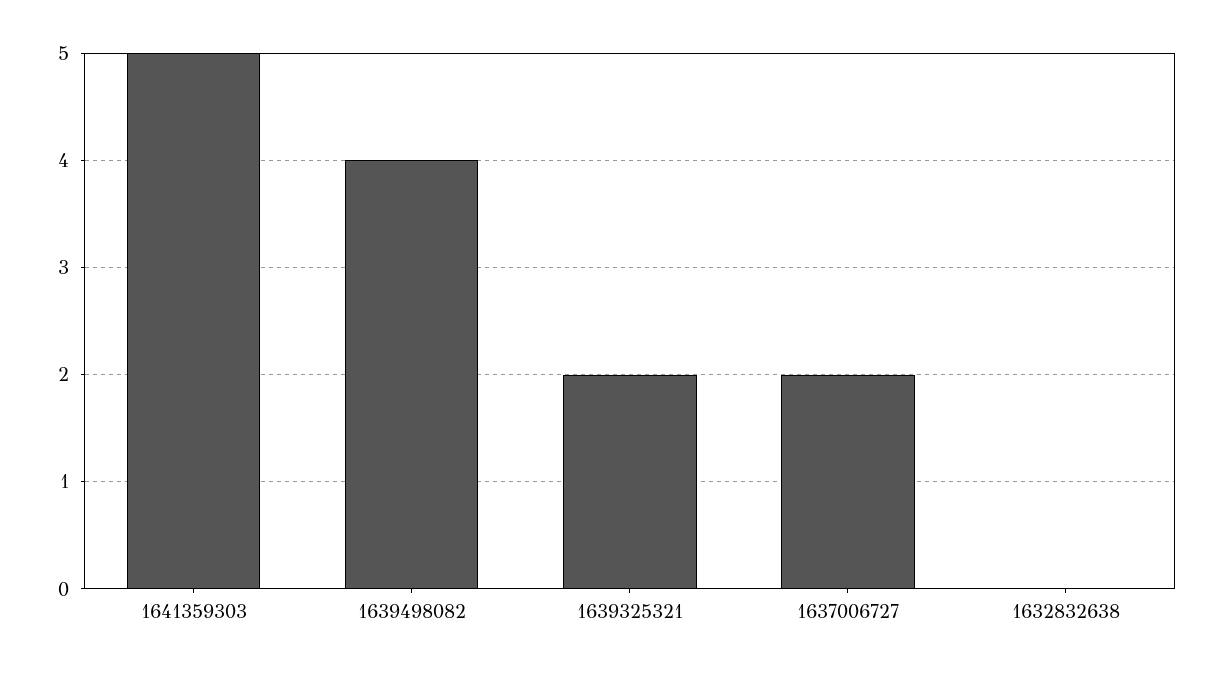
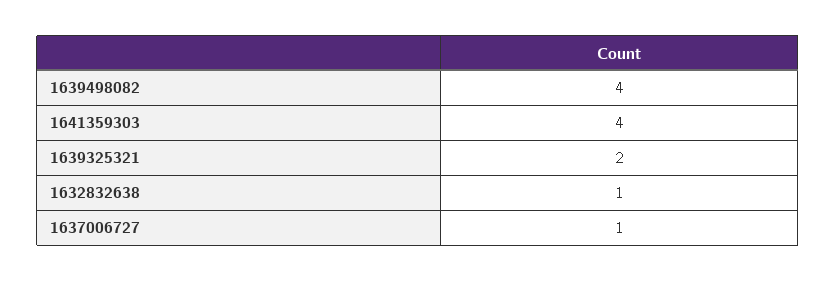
1641359303: 5 -> 4
1637006727: 2 -> 1
1632832638: 0 -> 1

